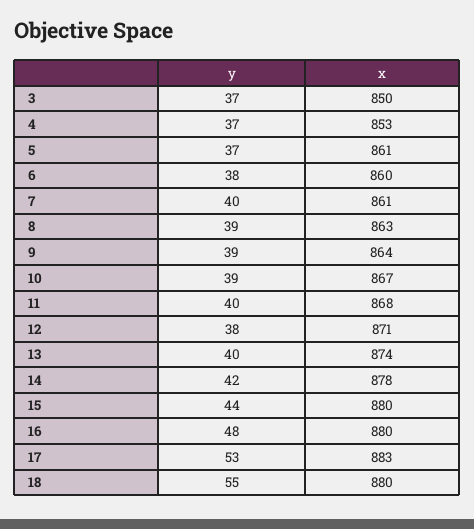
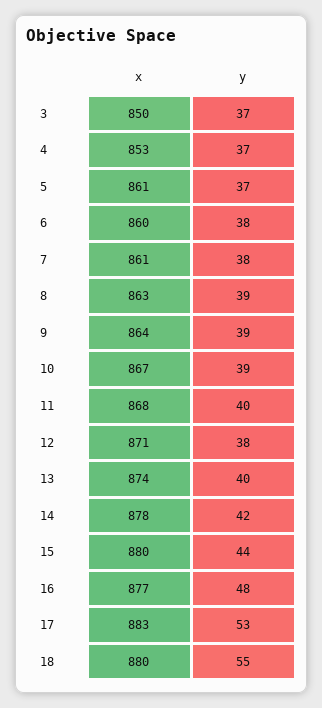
y, 7: 40 -> 38
x, 16: 880 -> 877

